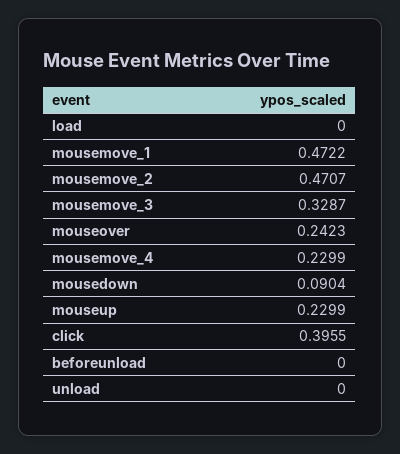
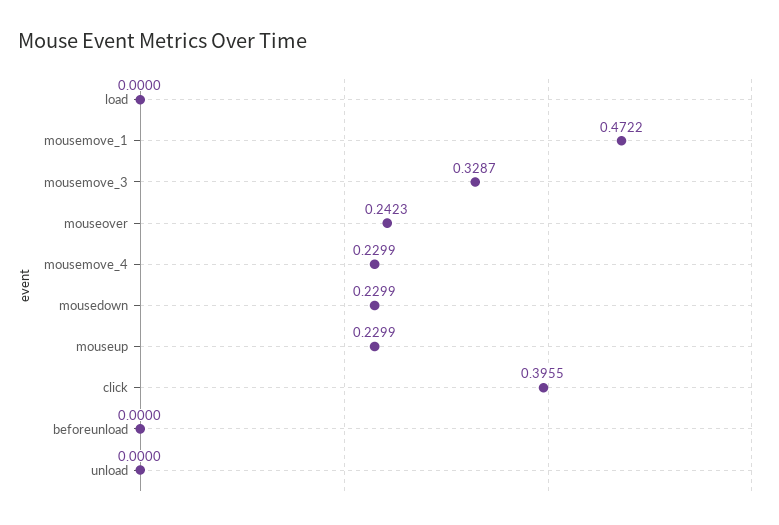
mousemove_2: 0.4707 -> none
mousedown: 0.0904 -> 0.2299

